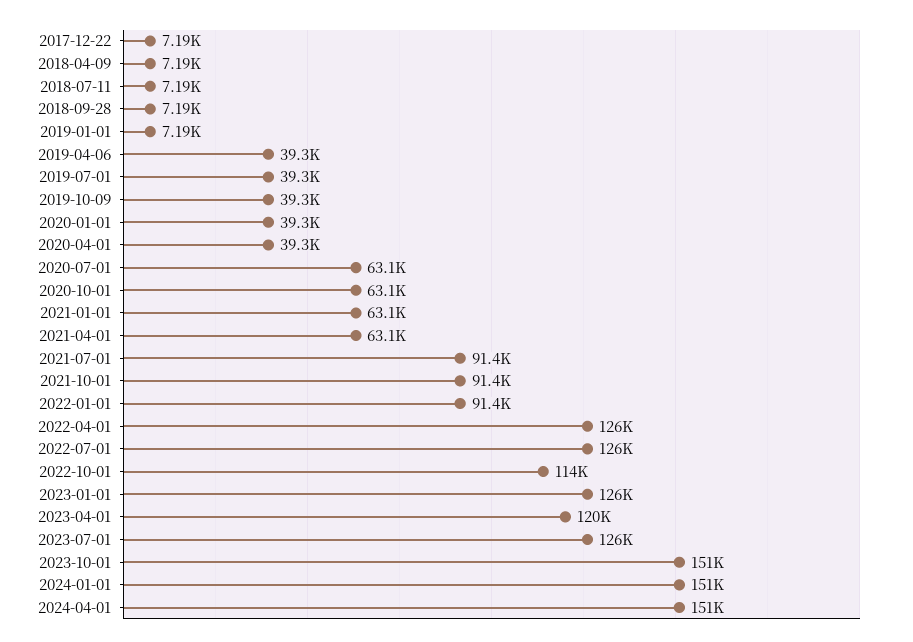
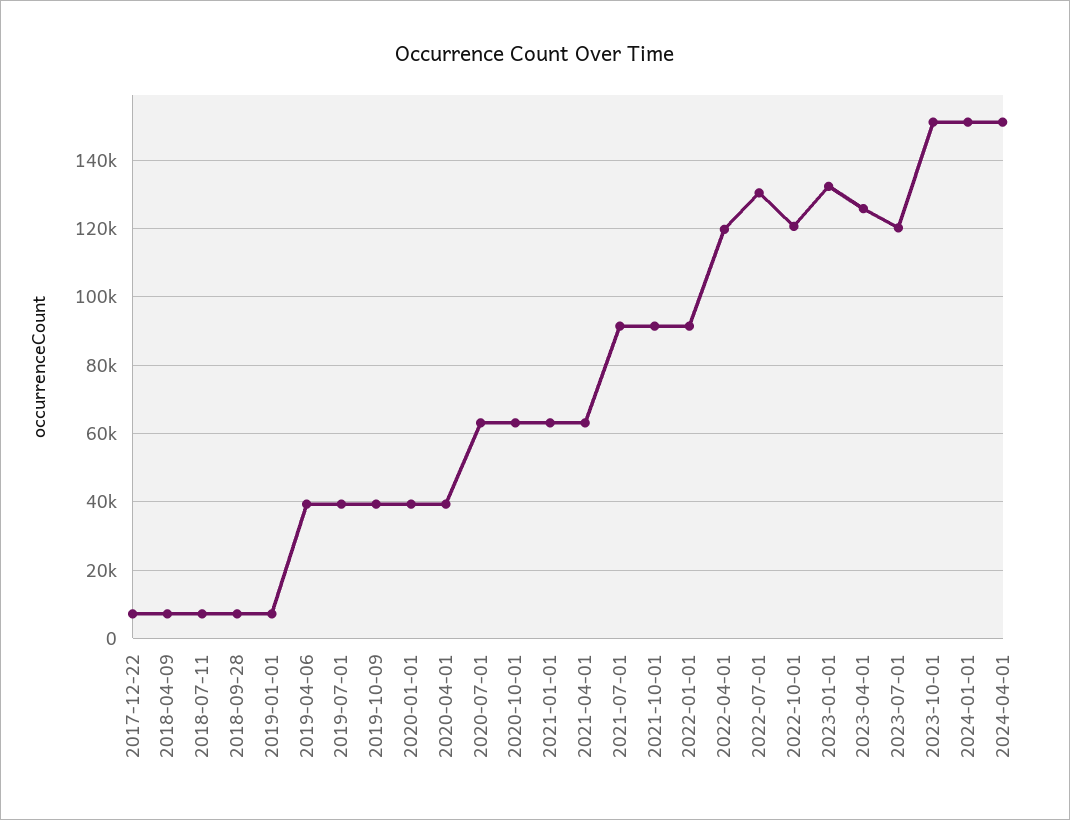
2022-04-01: 126000 -> 120000
2022-07-01: 126000 -> 130000
2022-10-01: 114000 -> 120000
2023-01-01: 126000 -> 132000
2023-04-01: 120000 -> 126000
2023-07-01: 126000 -> 120000

